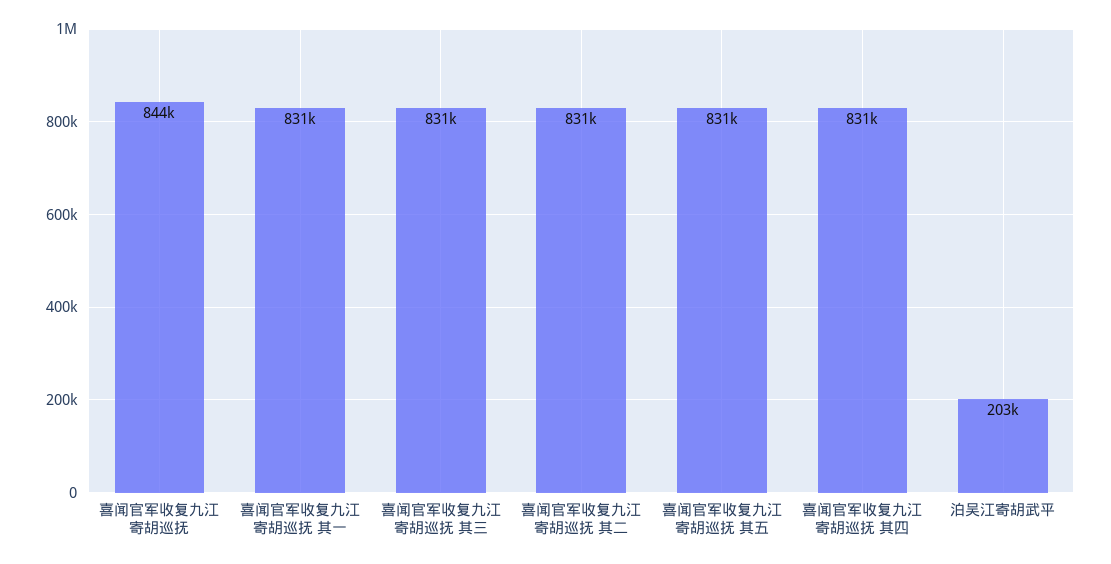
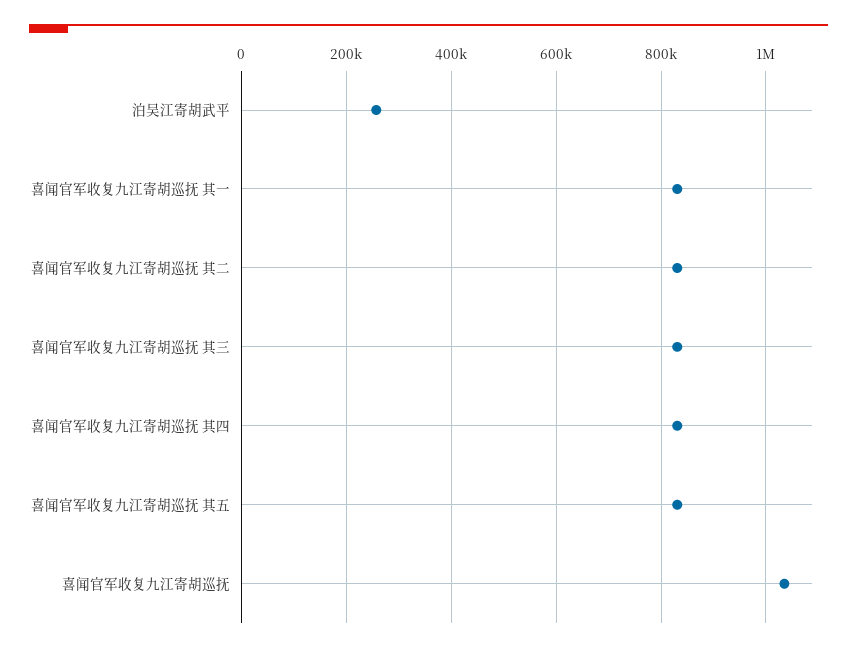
喜闻官军收复九江寄胡巡抚: 844000 -> 1040000
泊吴江寄胡武平: 203000 -> 260000

